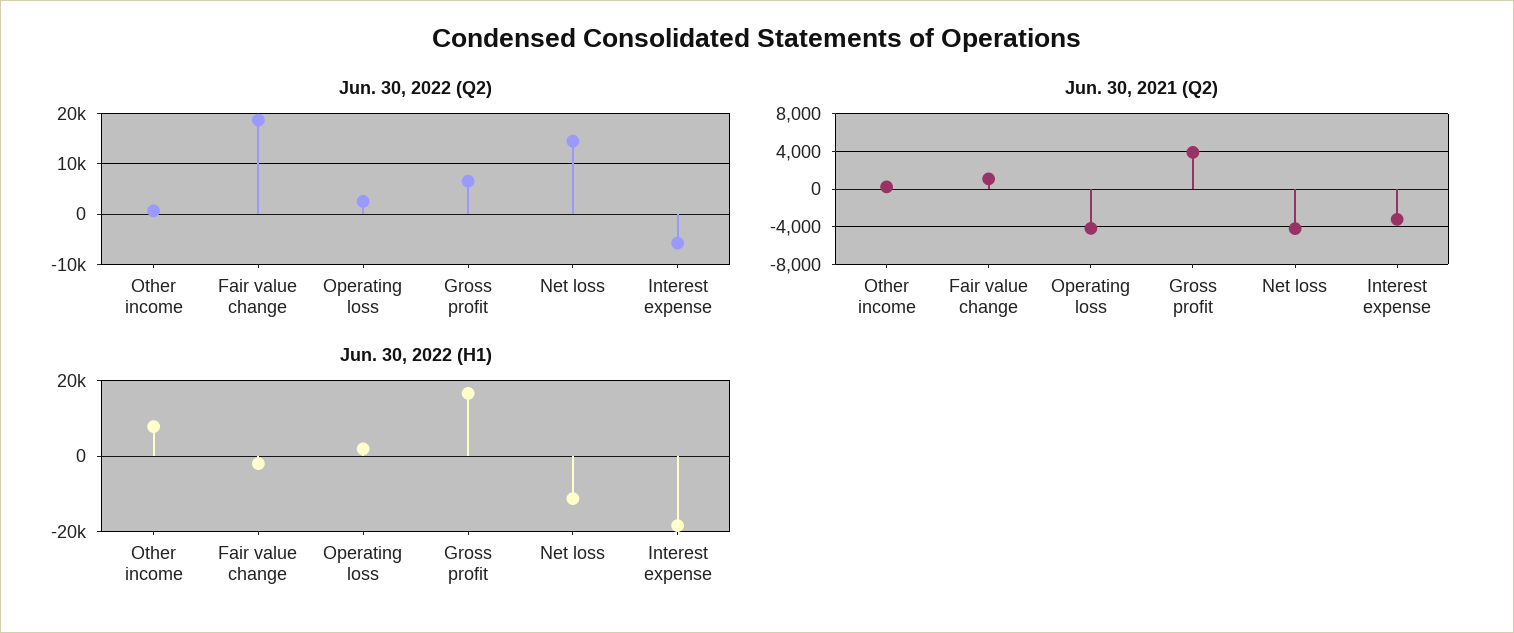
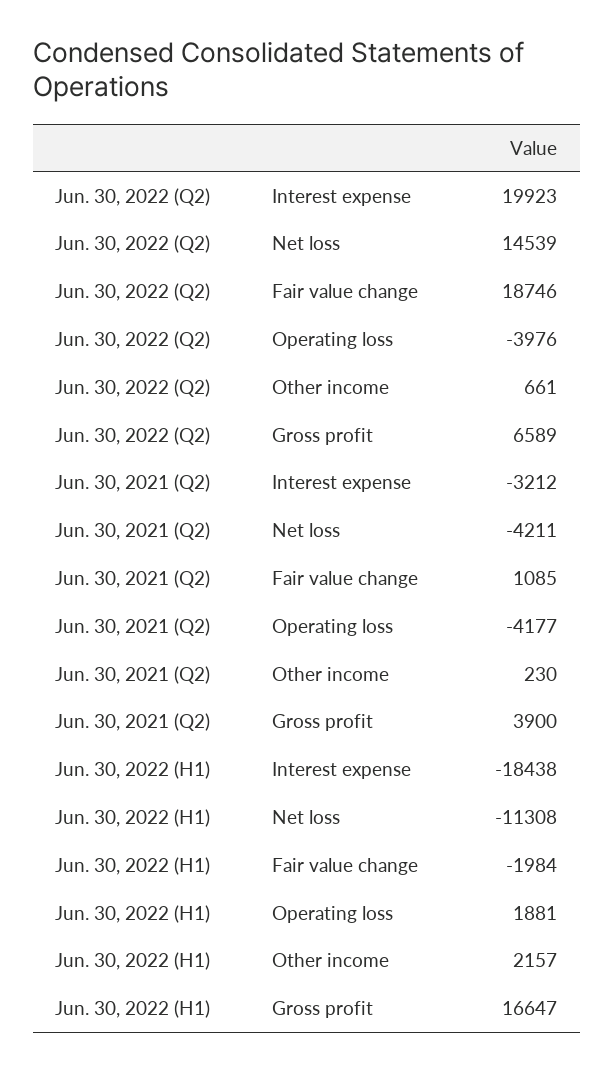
Jun. 30, 2022 (Q2), Operating loss: 2000 -> -3976
Jun. 30, 2022 (Q2), Interest expense: -6000 -> 19923
Jun. 30, 2022 (H1), Other income: 8000 -> 2157

